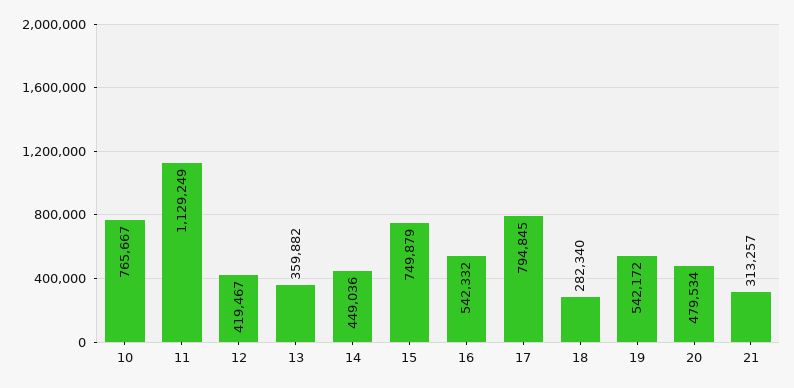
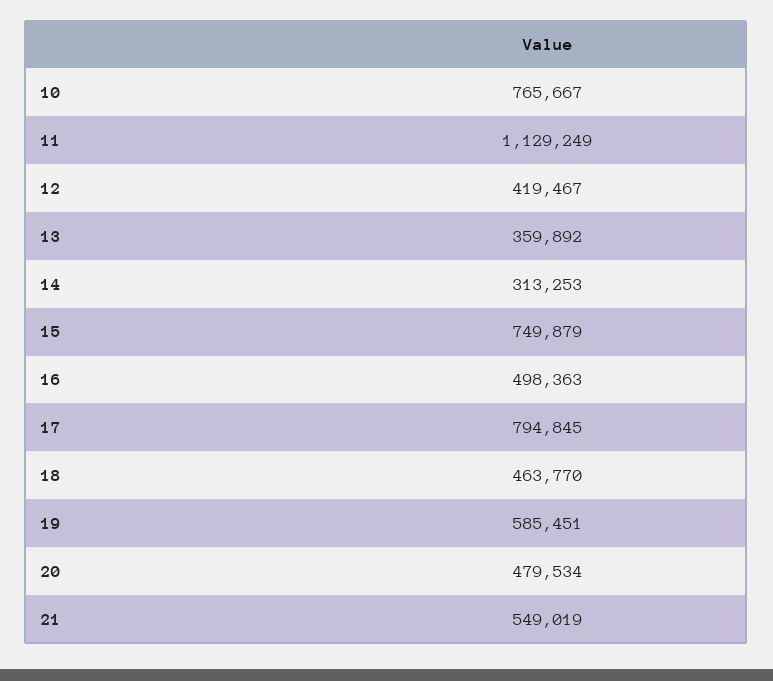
13: 359882 -> 359892
14: 449036 -> 313253
16: 542332 -> 498363
18: 282340 -> 463770
19: 542172 -> 585451
21: 313257 -> 549019

